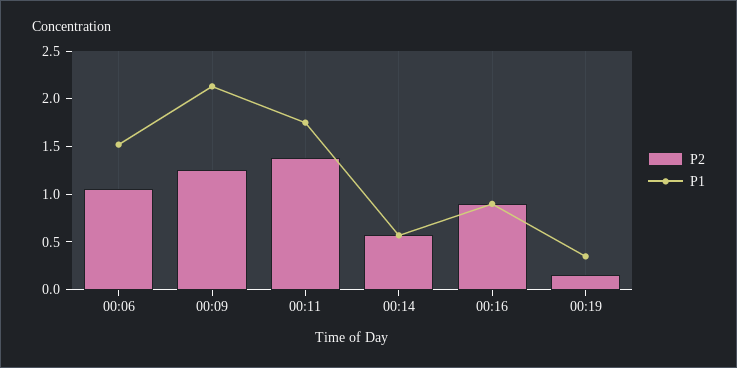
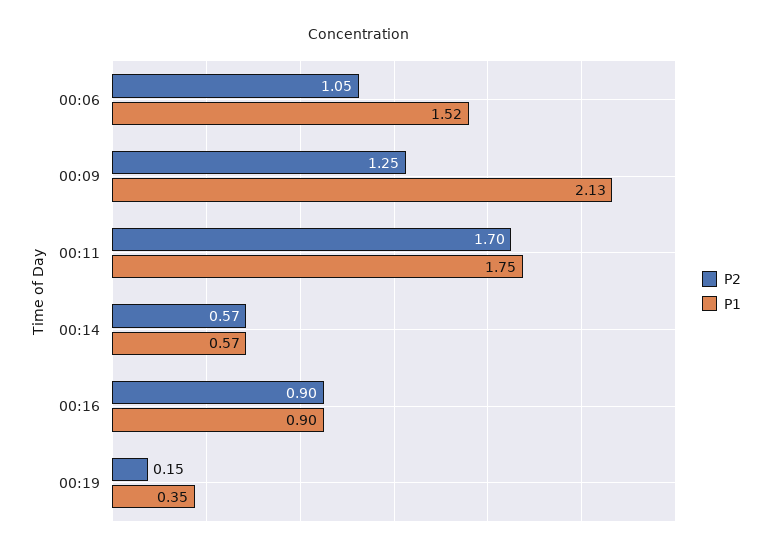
P2, 00:11: 1.4 -> 1.7

